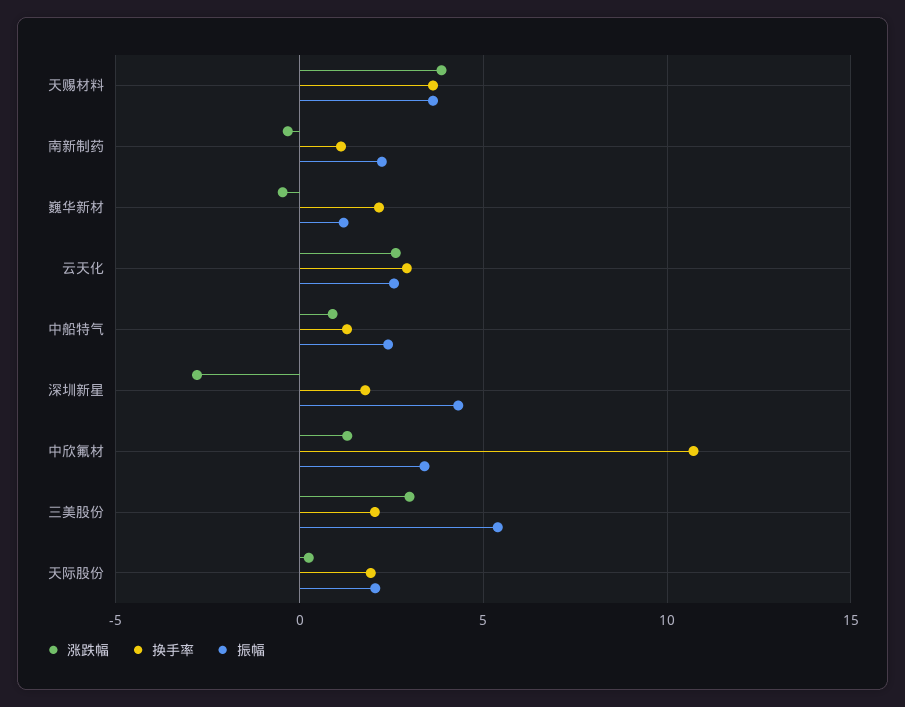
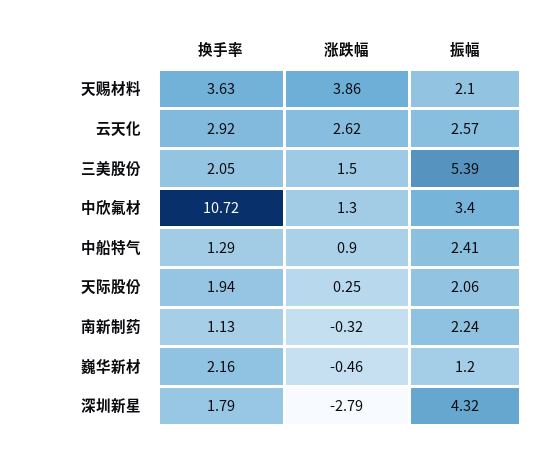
振幅, 天赐材料: 3.5 -> 2.1
涨跌幅, 三美股份: 3 -> 1.5

